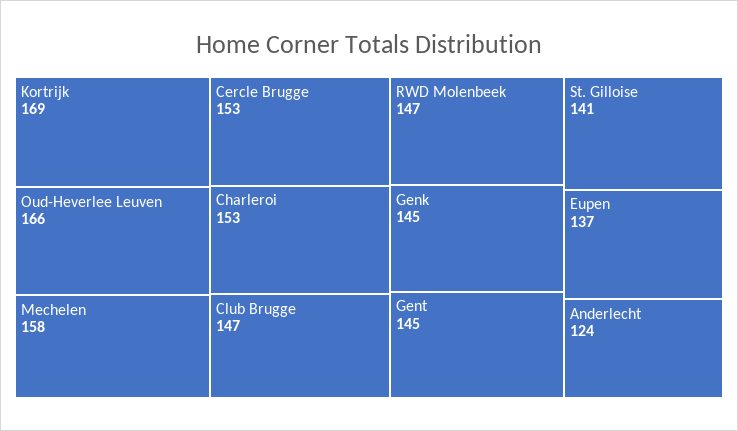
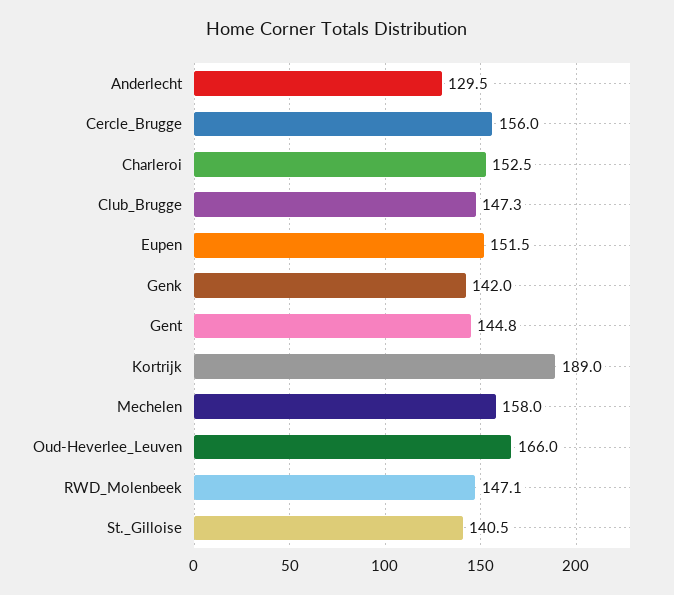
Kortrijk: 169 -> 189
Cercle Brugge: 153 -> 156
Genk: 145 -> 142
Eupen: 137 -> 151.5
Anderlecht: 124 -> 129.5

